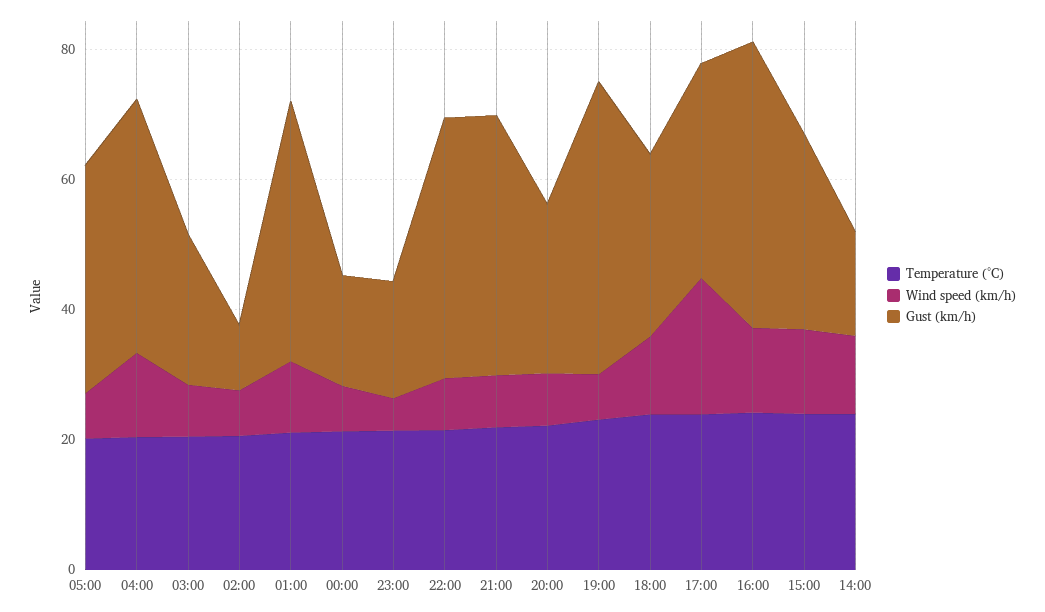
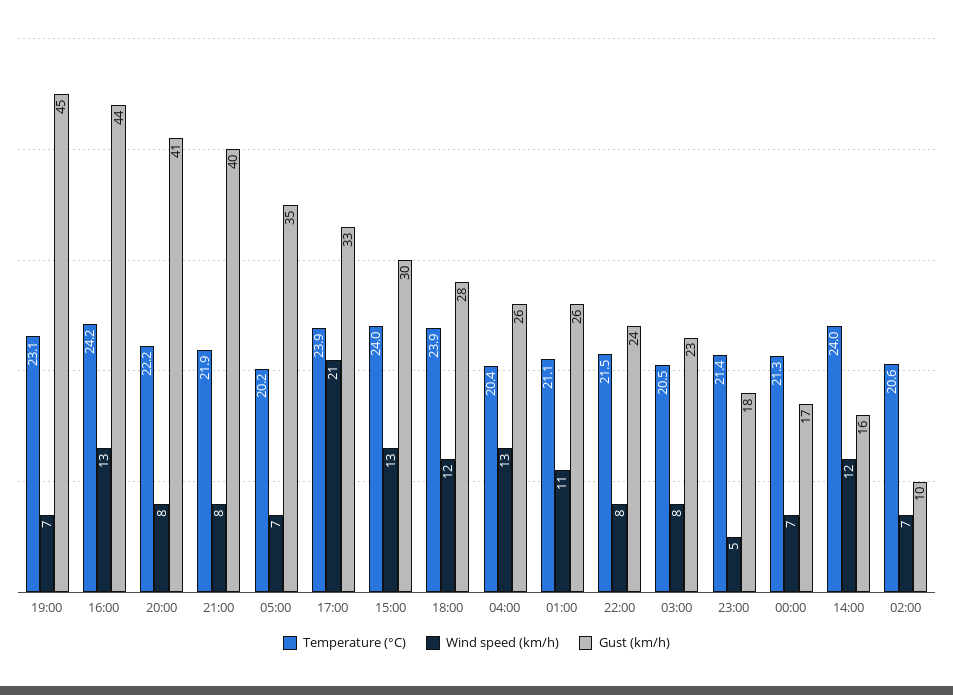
Gust (km/h), 04:00: 40 -> 26
Gust (km/h), 01:00: 40 -> 26
Gust (km/h), 22:00: 40 -> 24
Gust (km/h), 20:00: 25 -> 41

